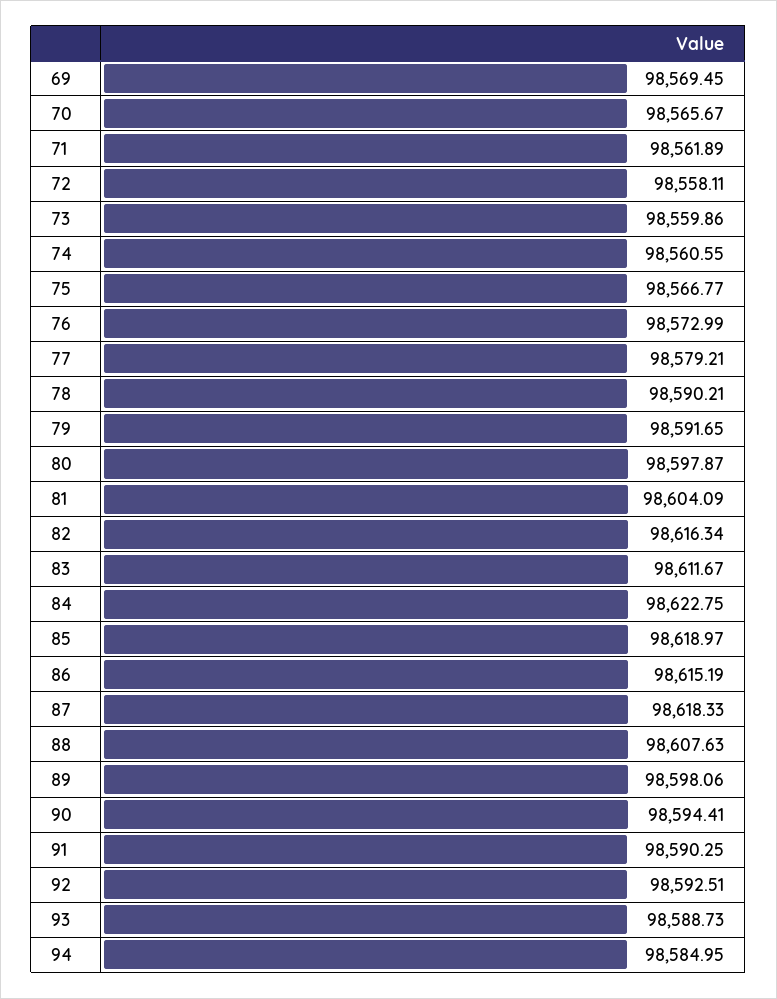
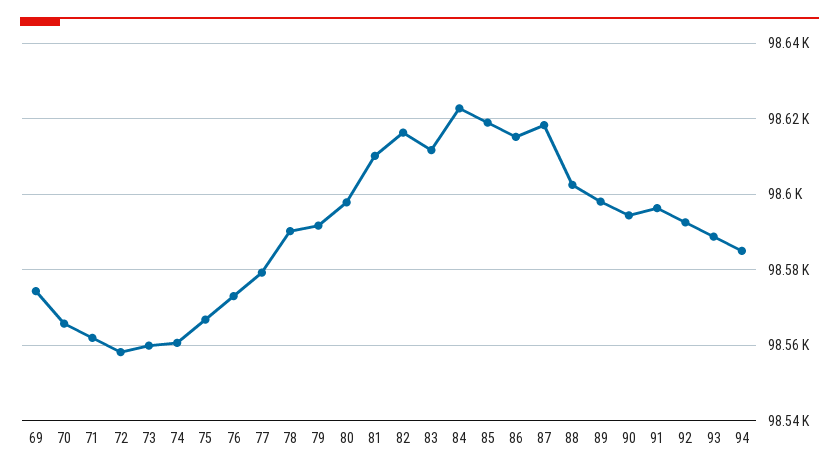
69: 98569.45 -> 98574
81: 98604.09 -> 98610
88: 98607.63 -> 98602
91: 98590.25 -> 98596

